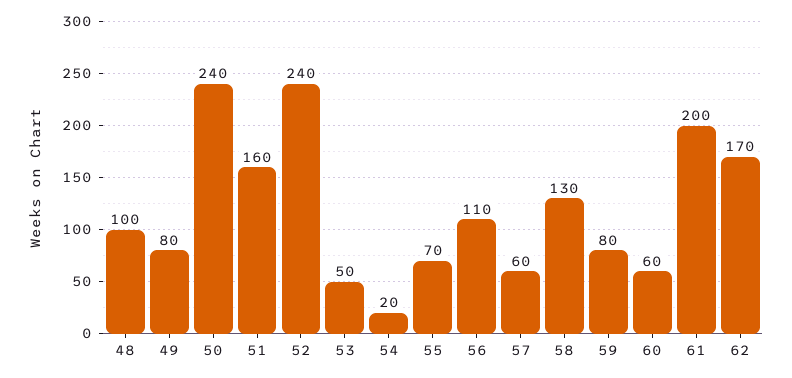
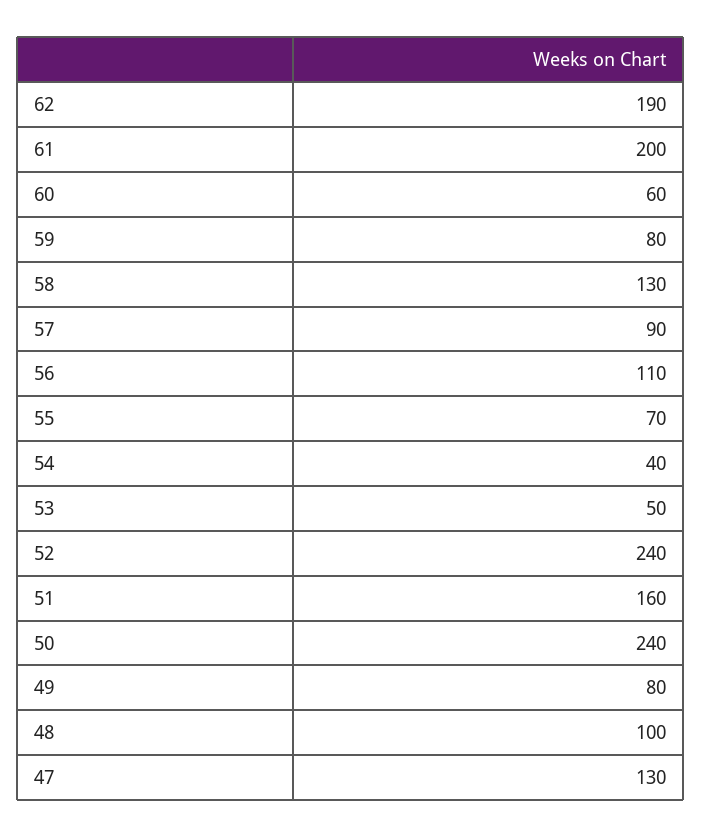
54: 20 -> 40
57: 60 -> 90
62: 170 -> 190
47: none -> 130

